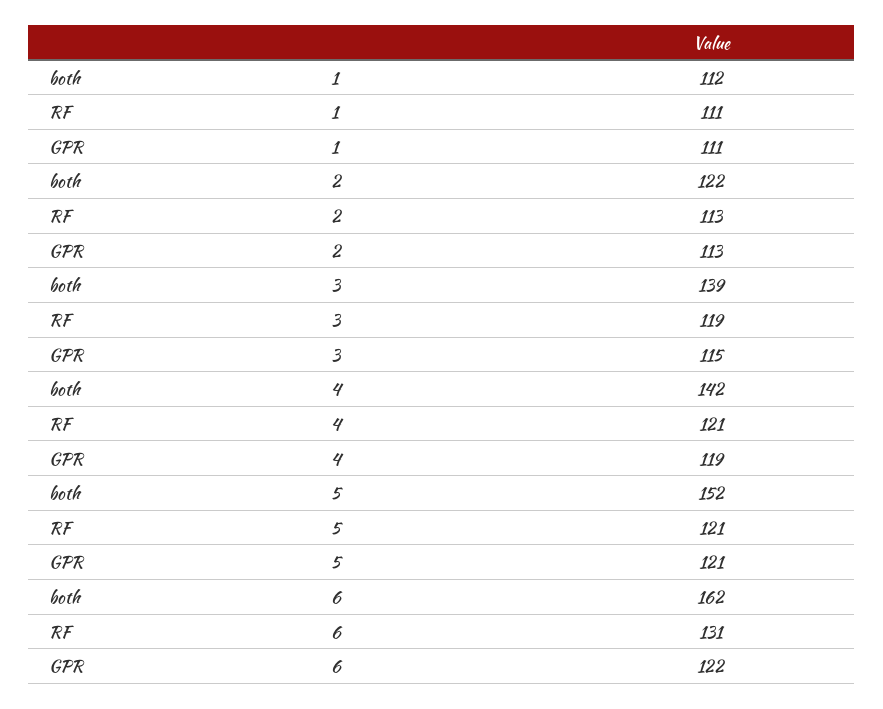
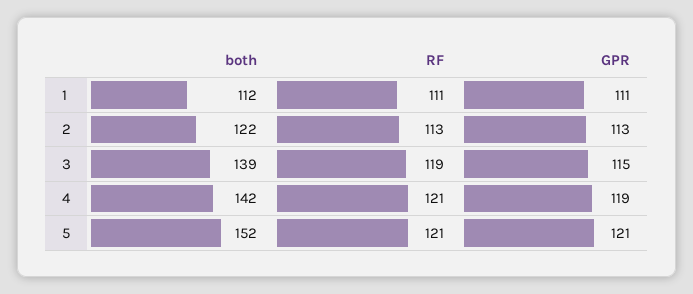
both, 6: 162 -> none
RF, 6: 131 -> none
GPR, 6: 122 -> none

